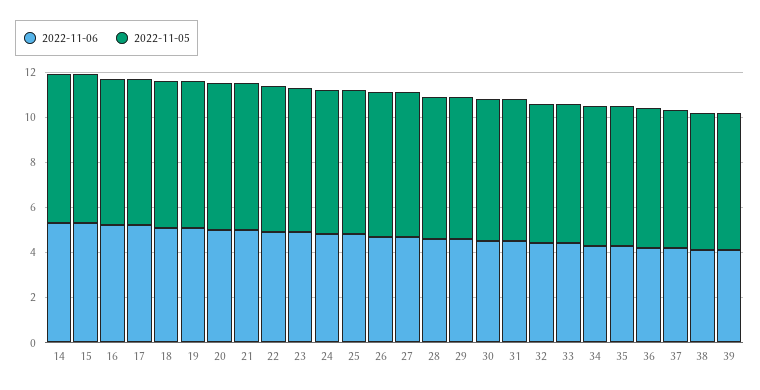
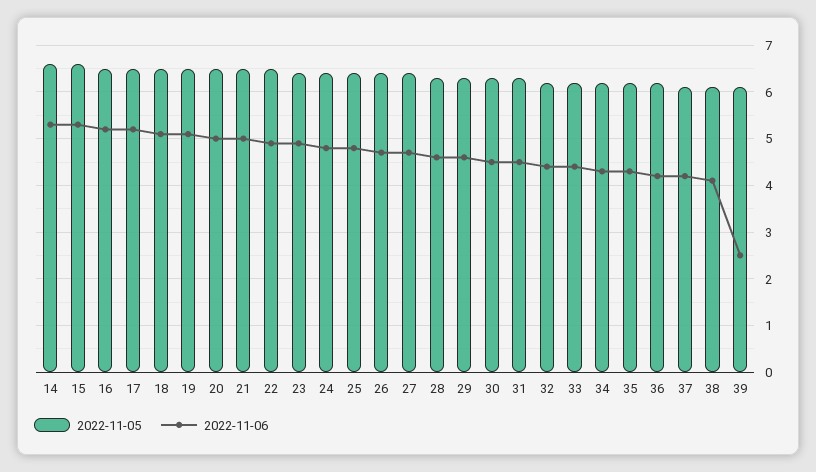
2022-11-06, 39: 4 -> 2.5

